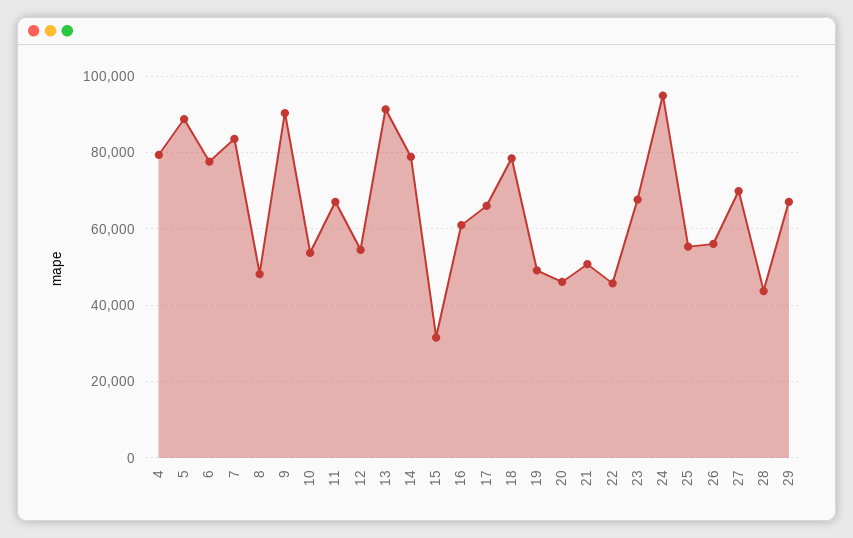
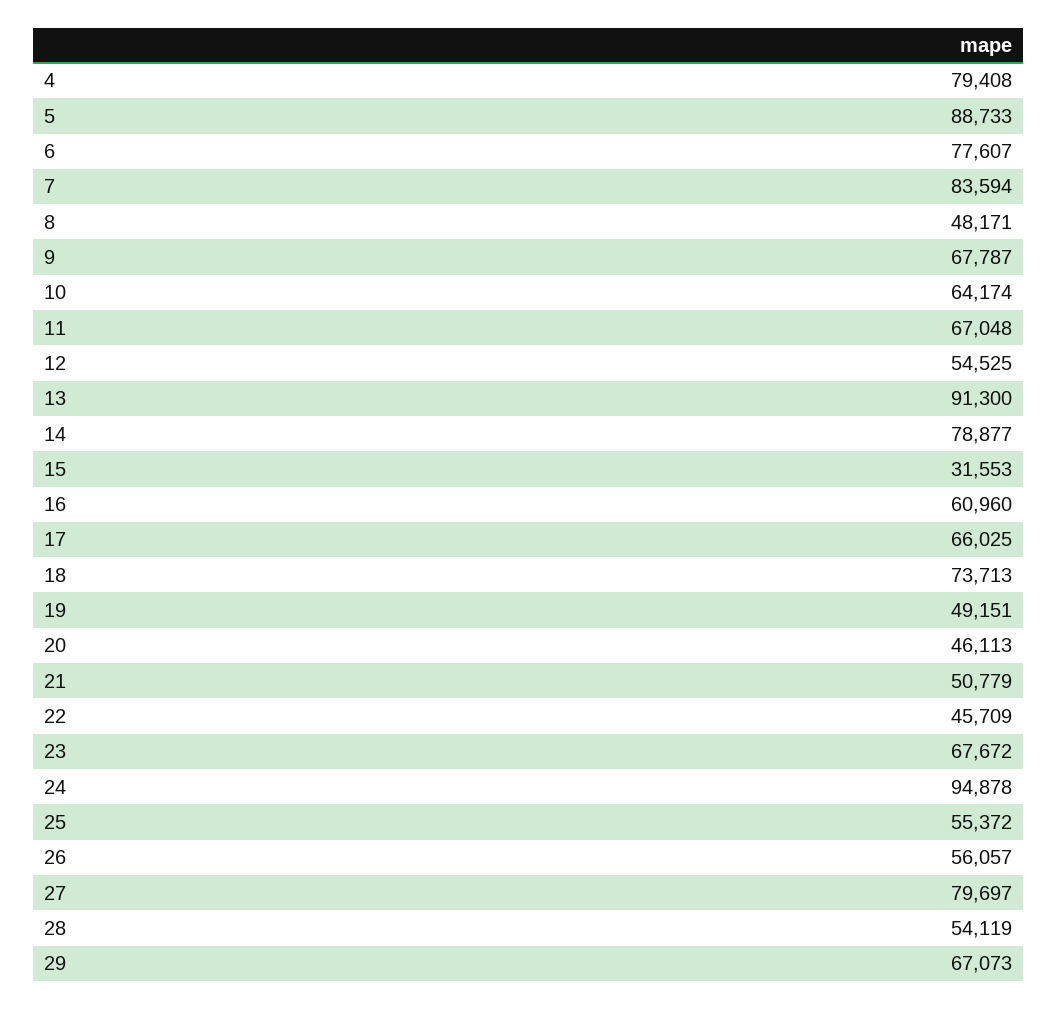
9: 90000 -> 67787
10: 54000 -> 64174
18: 78000 -> 73713
27: 70000 -> 79697
28: 44000 -> 54119

